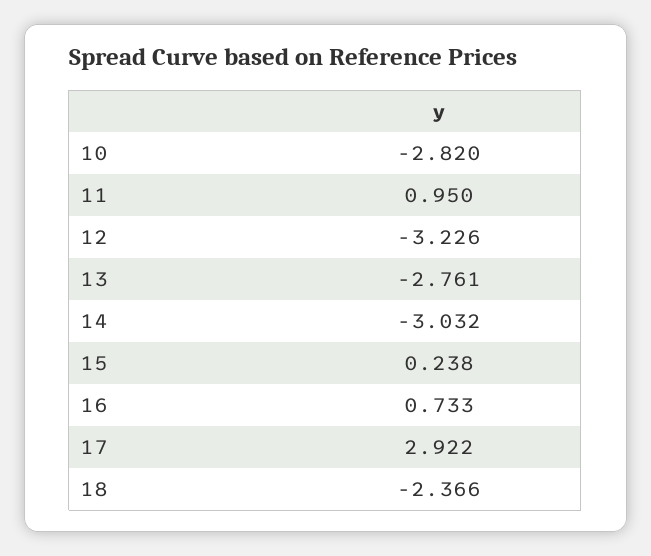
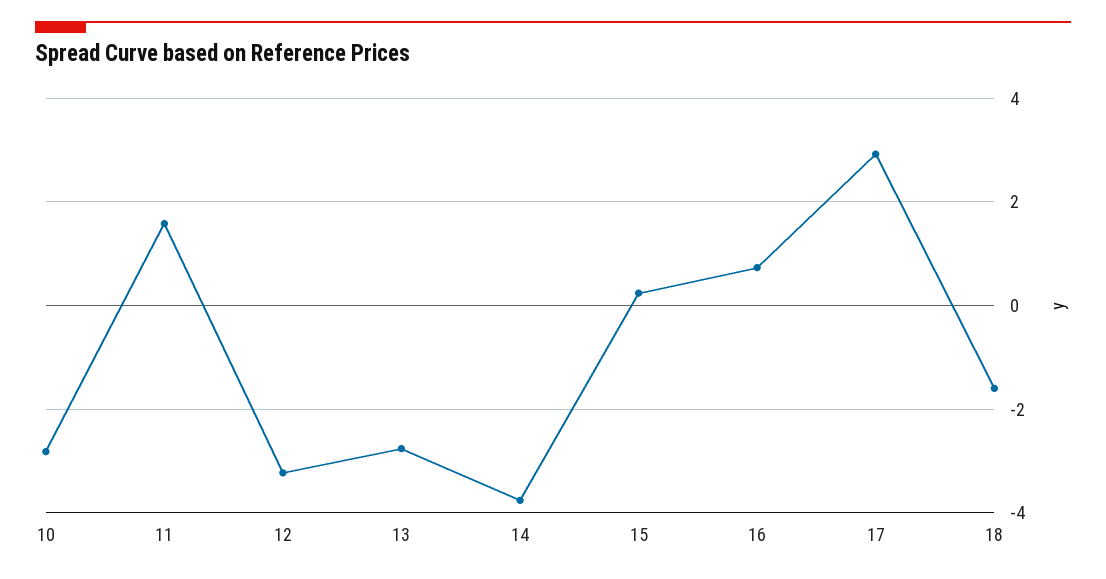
11: 0.95 -> 1.6
14: -3.032 -> -3.8
18: -2.366 -> -1.6

